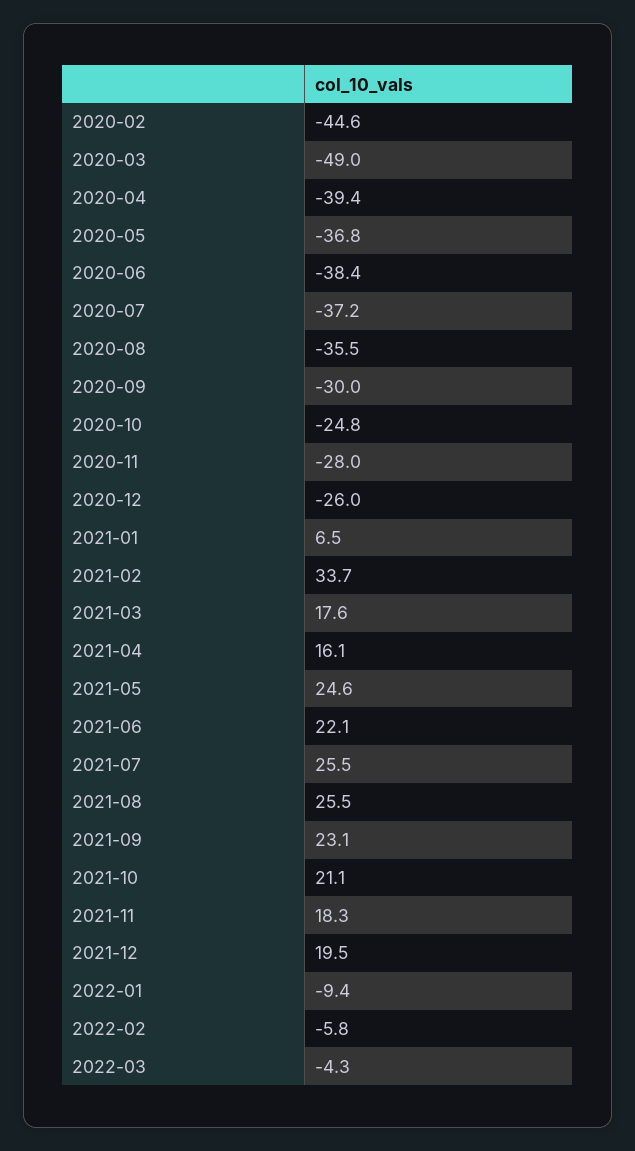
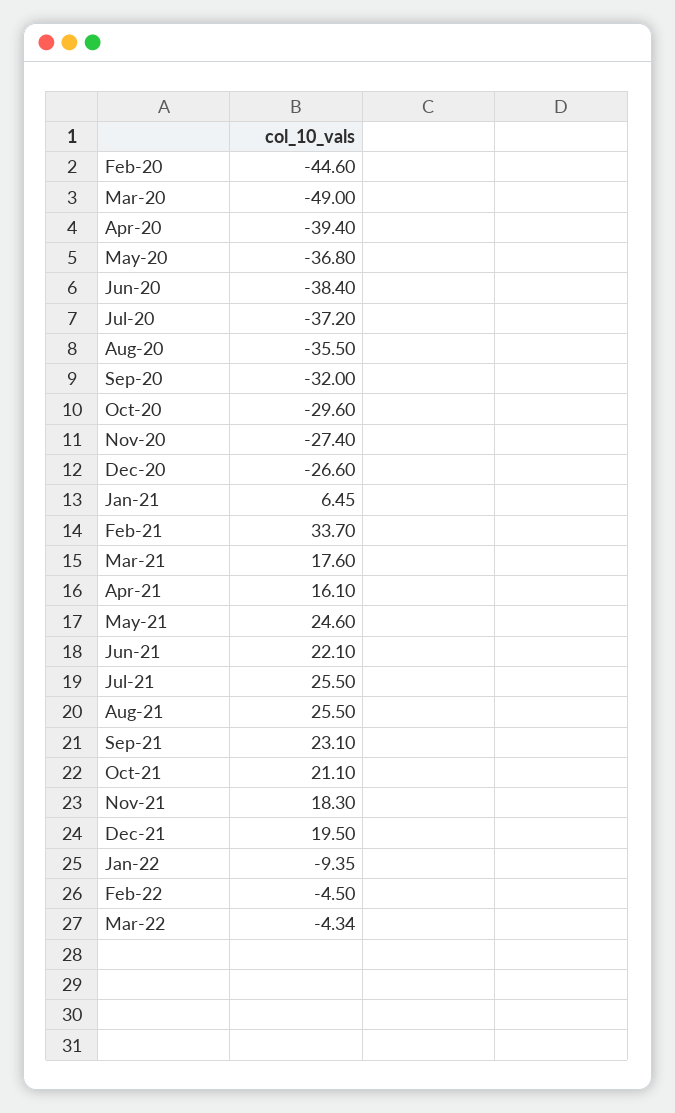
2020-09: -30 -> -32
2020-10: -24.8 -> -29.6
2020-11: -28 -> -27.4
2020-12: -26 -> -26.6
2022-02: -5.8 -> -4.5

